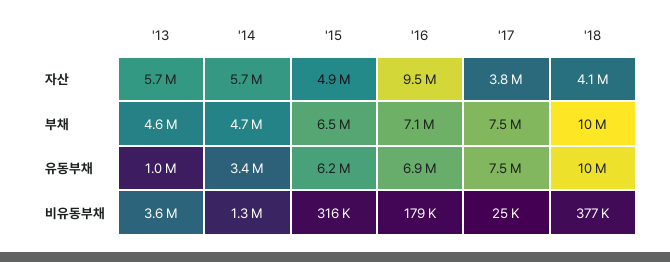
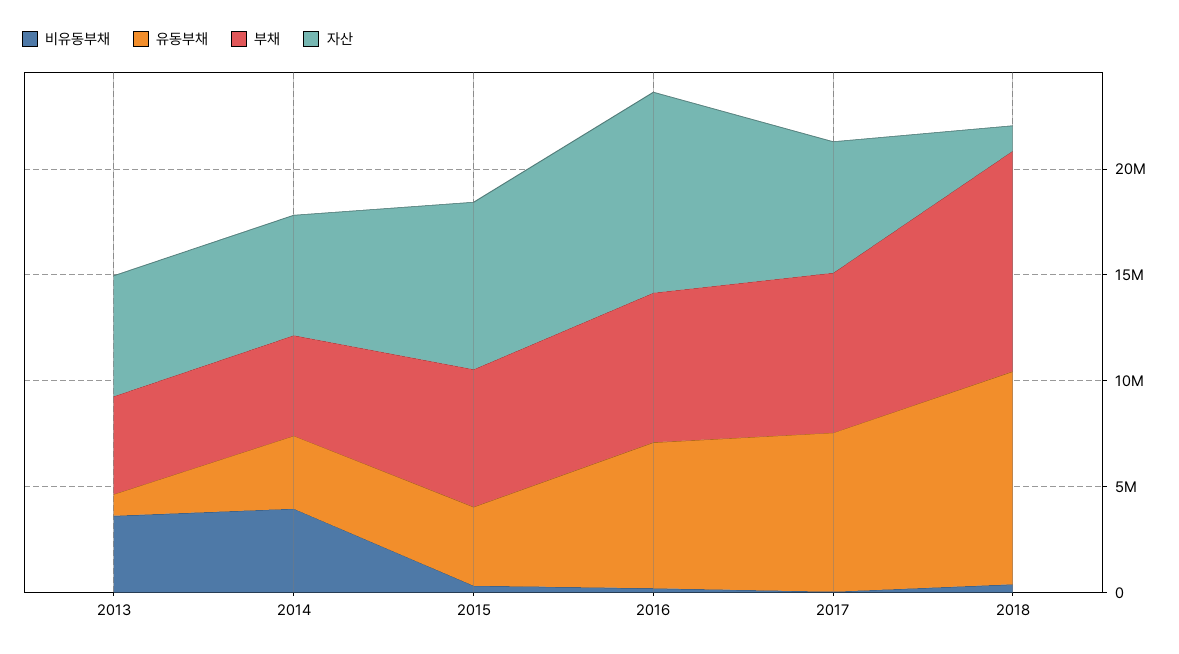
자산, '15: 4900000 -> 8000000
자산, '17: 3800000 -> 6000000
자산, '18: 4100000 -> 1000000
유동부채, '15: 6200000 -> 4000000
비유동부채, '14: 1300000 -> 4000000

